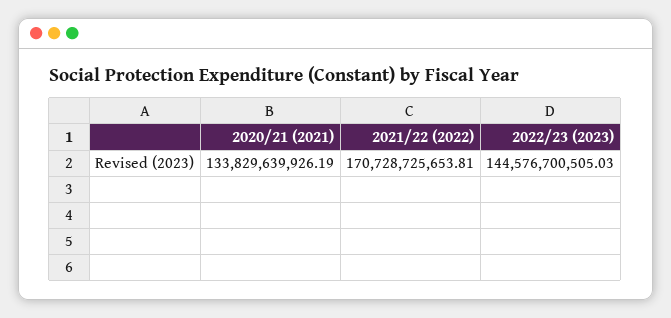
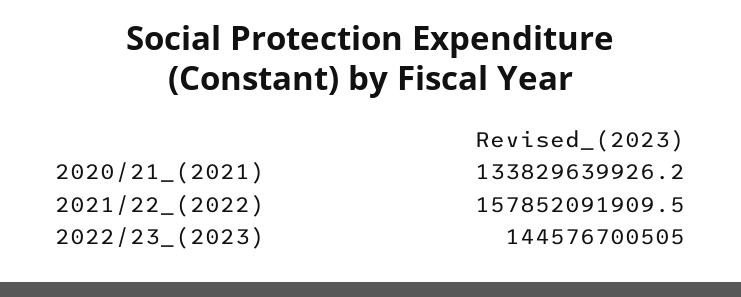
2021/22 (2022): 170728725653.81 -> 157852091909.5

